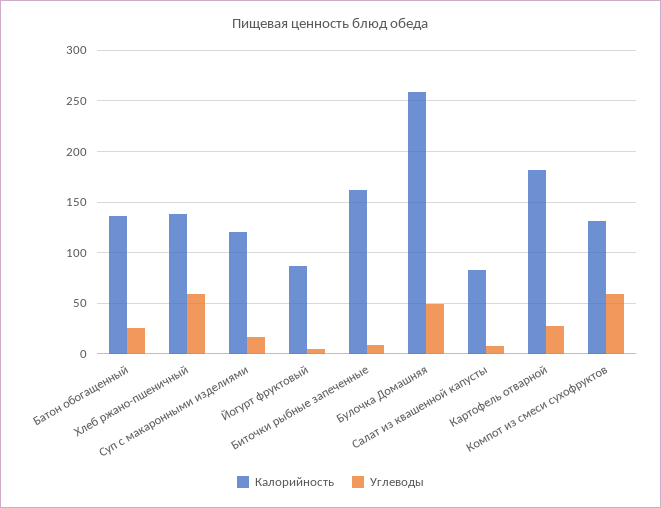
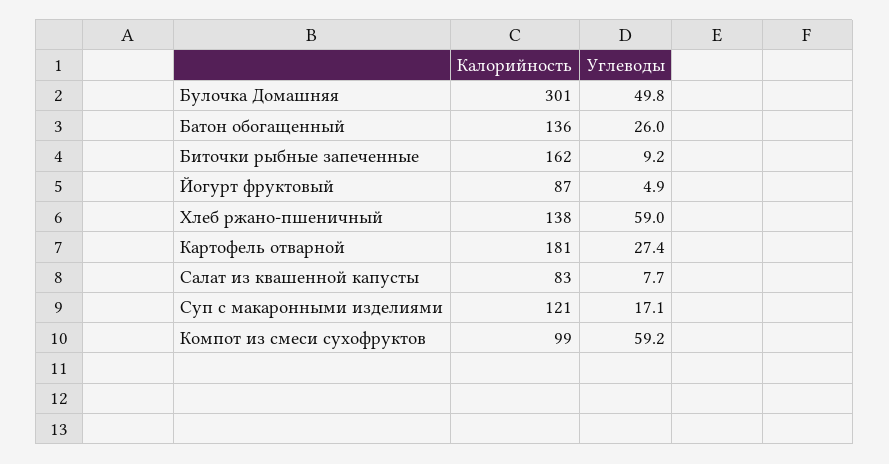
Калорийность, Булочка Домашняя: 260 -> 301
Калорийность, Компот из смеси сухофруктов: 130 -> 99

